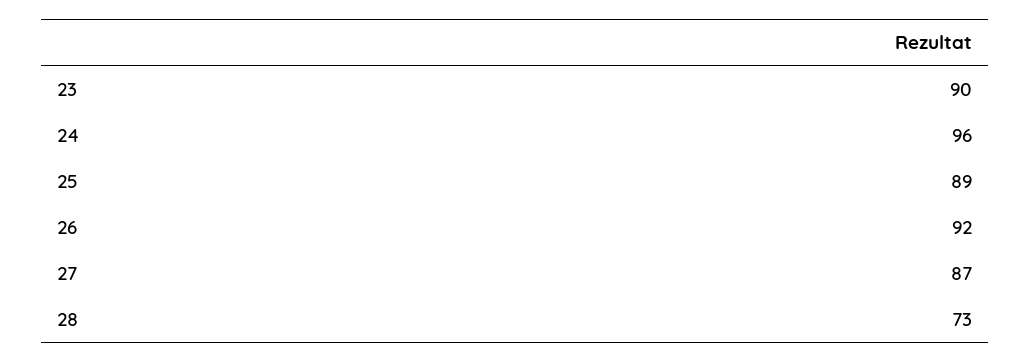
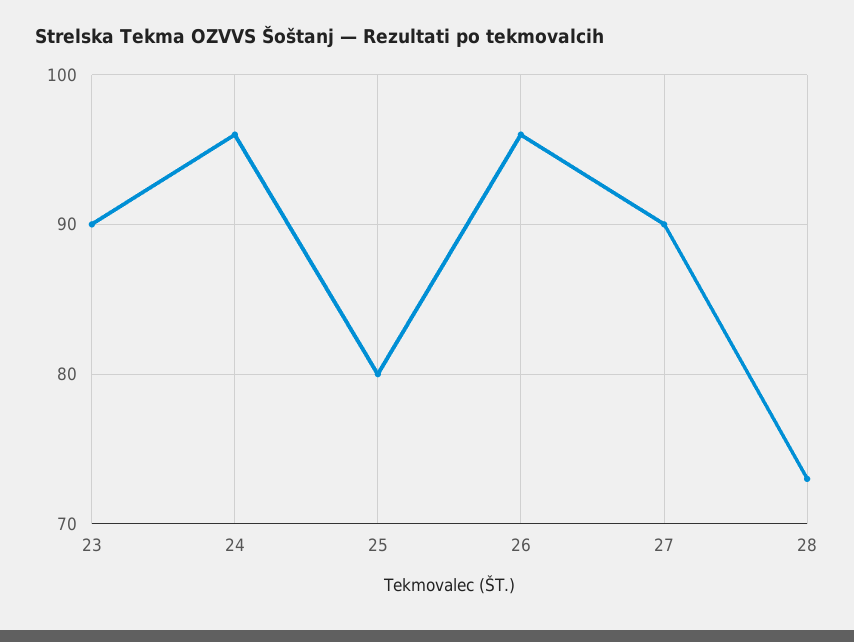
25: 89 -> 80
26: 92 -> 96
27: 87 -> 90

